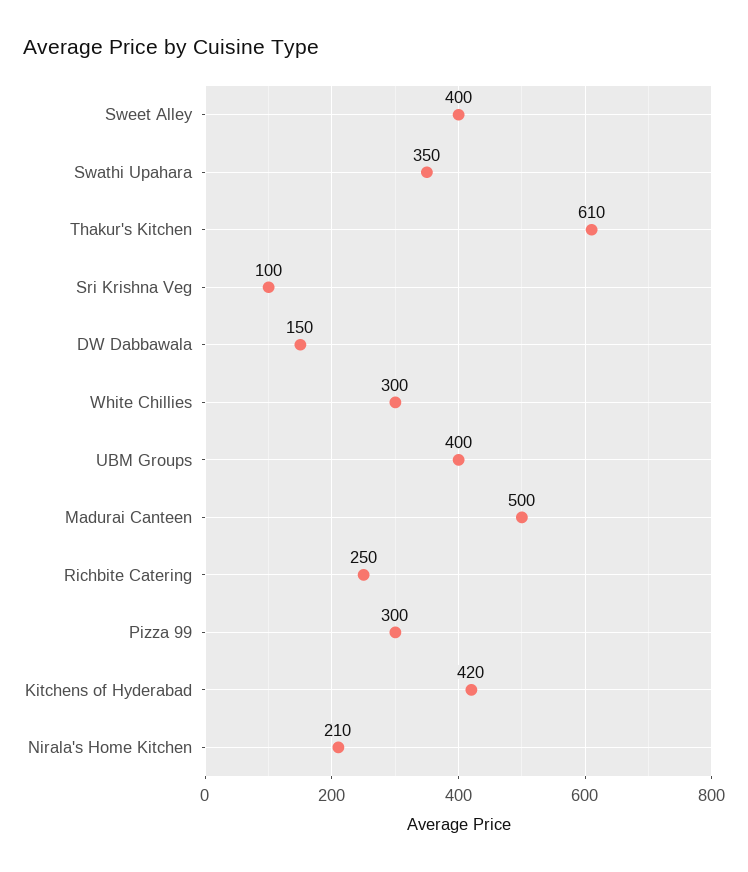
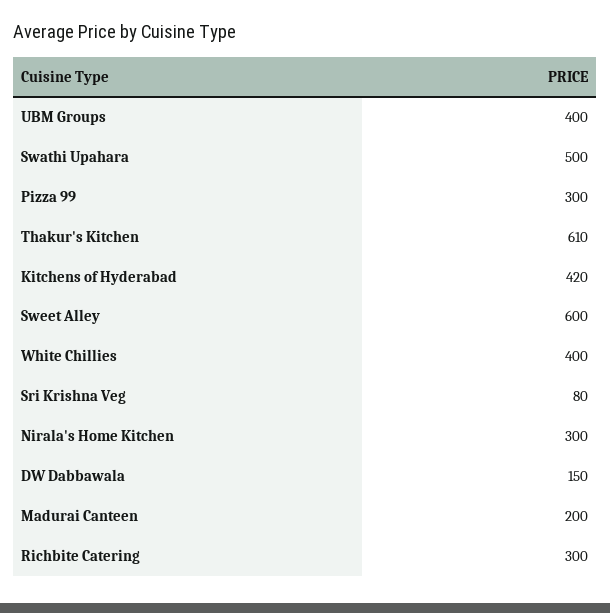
Sweet Alley: 400 -> 600
Swathi Upahara: 350 -> 500
Sri Krishna Veg: 100 -> 80
White Chillies: 300 -> 400
Madurai Canteen: 500 -> 200
Richbite Catering: 250 -> 300
Nirala's Home Kitchen: 210 -> 300

